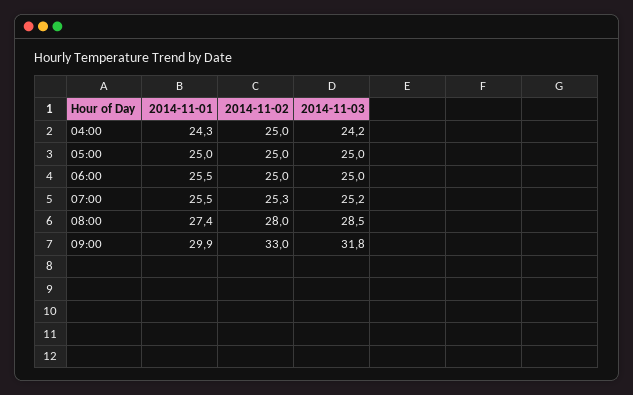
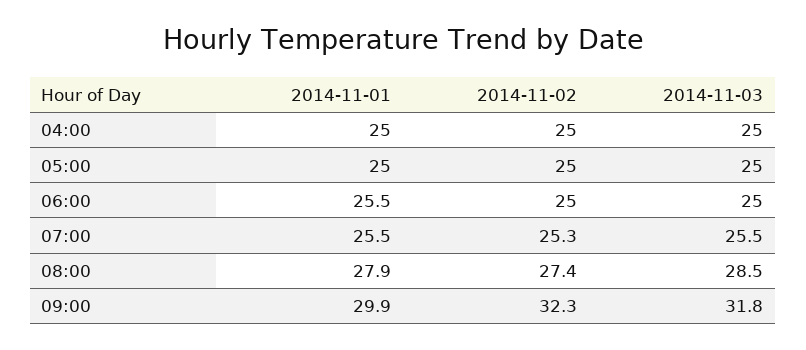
2014-11-01, 04:00: 24.3 -> 25
2014-11-03, 04:00: 24.2 -> 25
2014-11-03, 07:00: 25.2 -> 25.5
2014-11-01, 08:00: 27.4 -> 27.9
2014-11-02, 08:00: 28 -> 27.4
2014-11-02, 09:00: 33 -> 32.3

